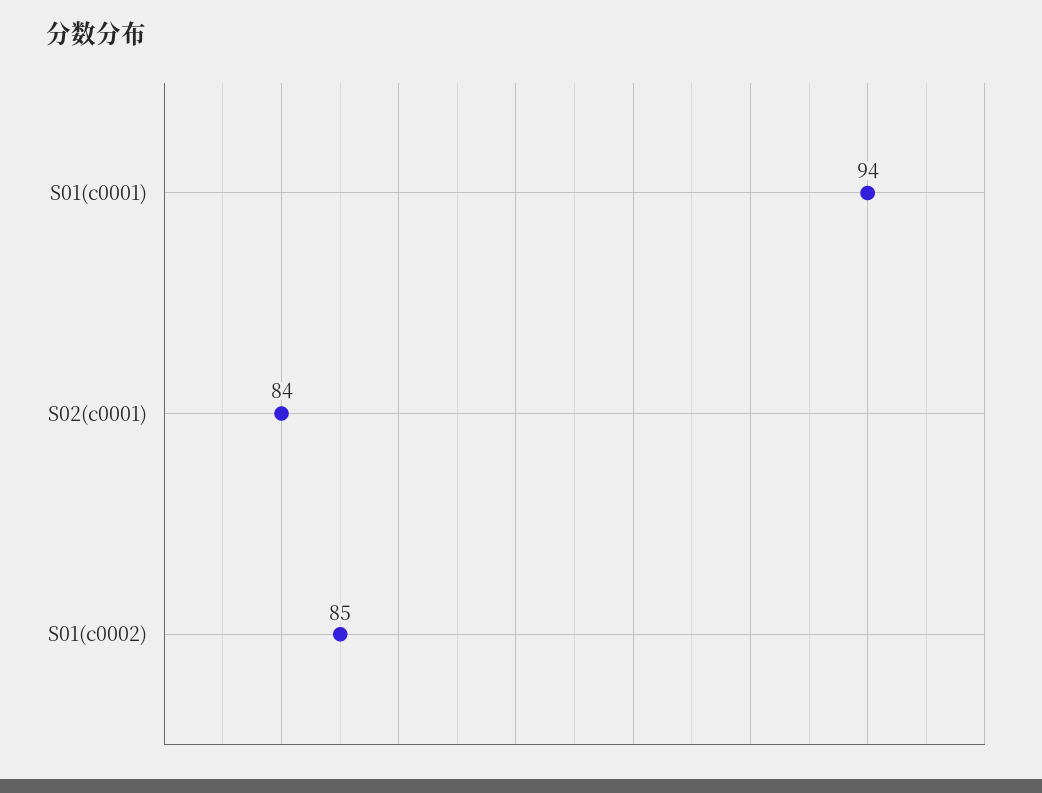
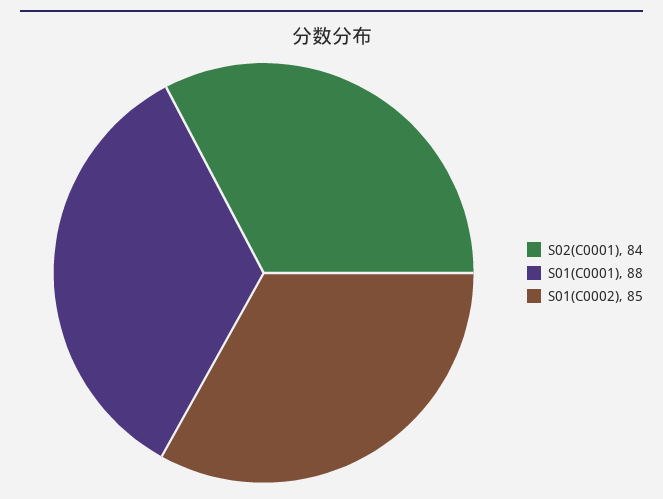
S01(c0001): 94 -> 88

